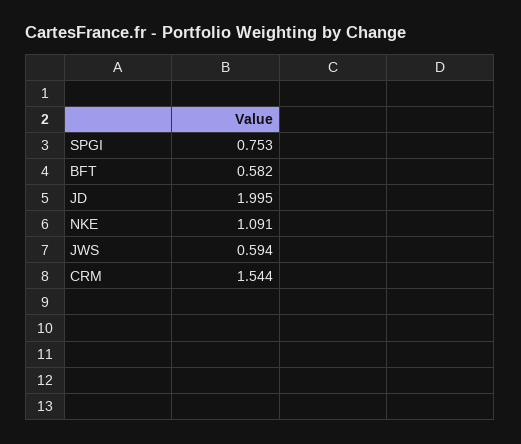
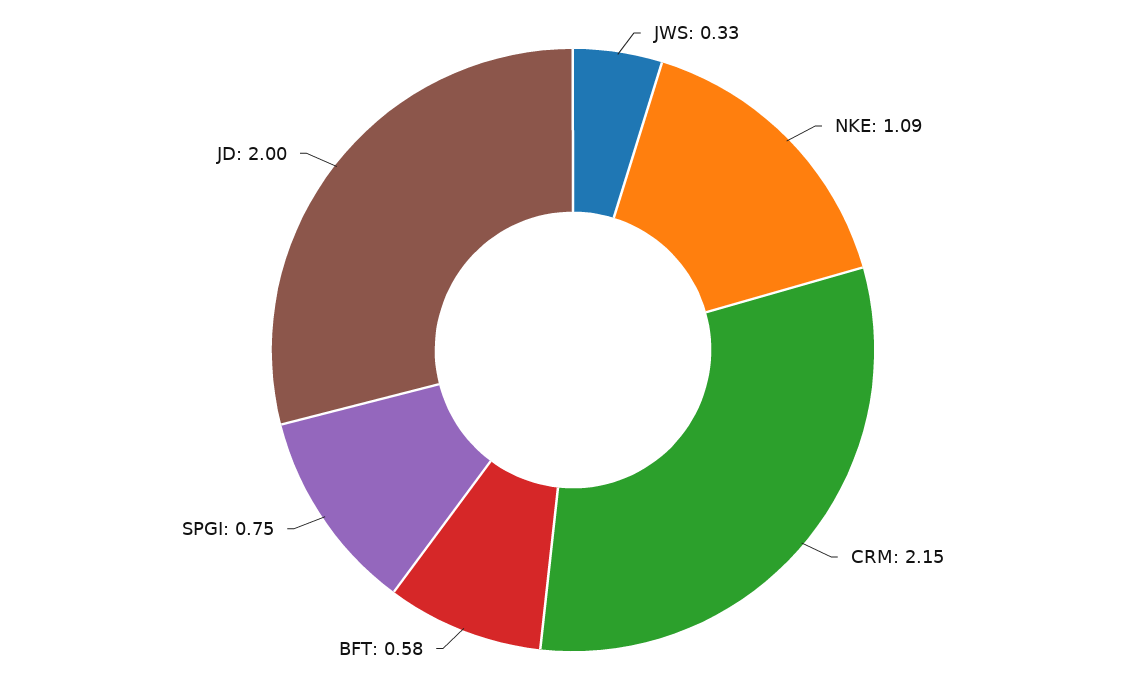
JWS: 0.594 -> 0.33
CRM: 1.544 -> 2.15

